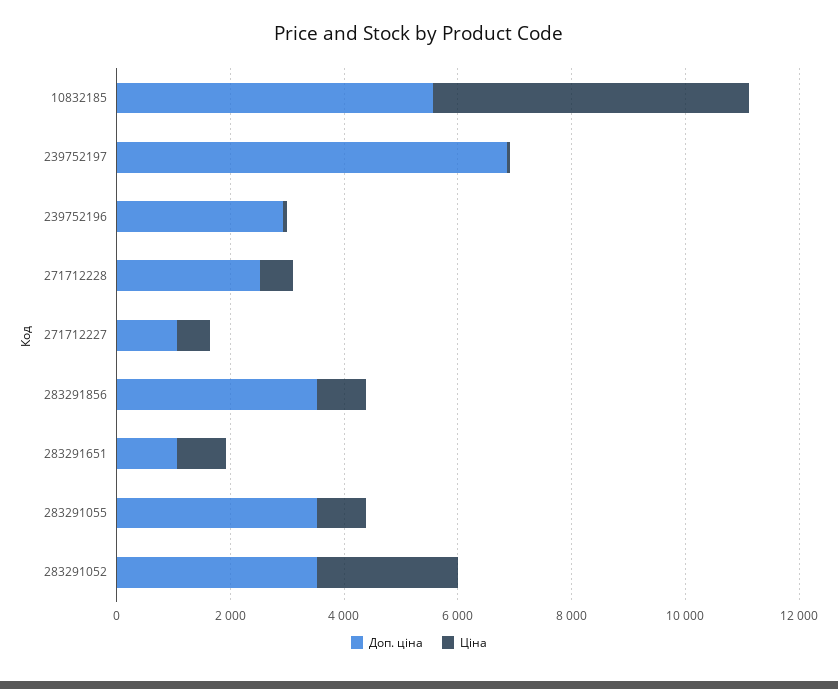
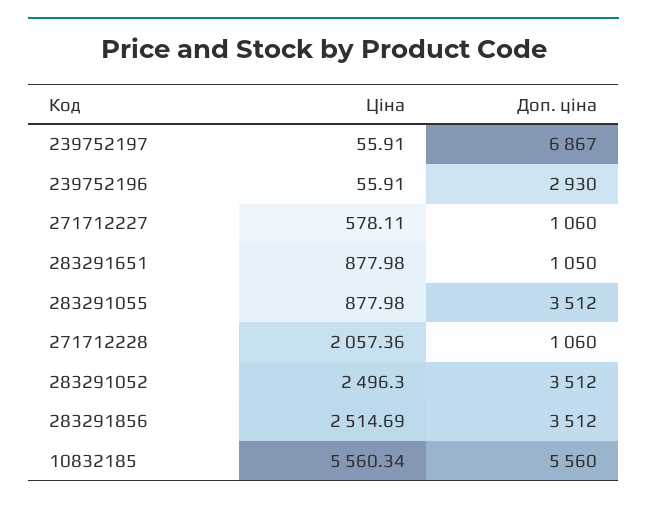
Доп. ціна, 271712228: 2500 -> 1060
Ціна, 271712228: 500 -> 2057.36
Ціна, 283291856: 1000 -> 2514.69

